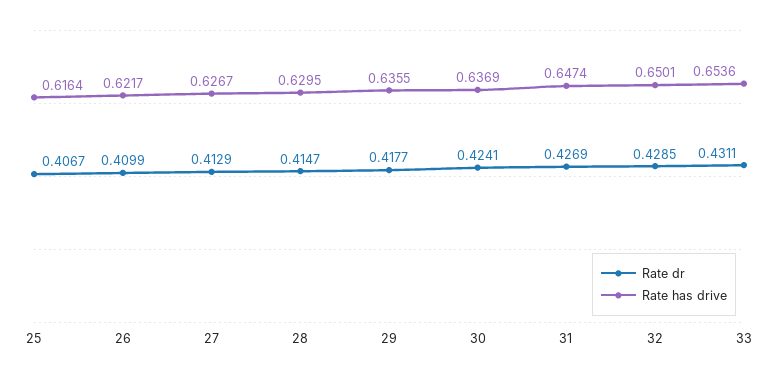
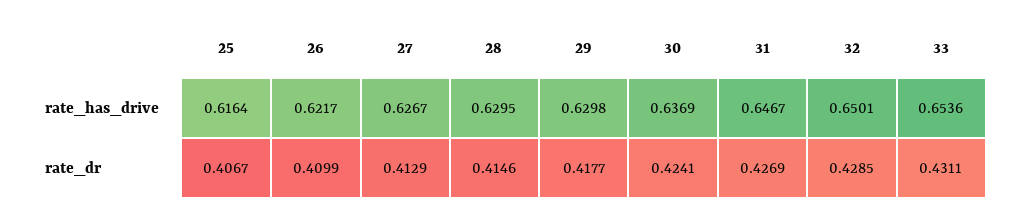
Rate dr, 28: 0.4147 -> 0.4146
Rate has drive, 29: 0.6355 -> 0.6298
Rate has drive, 31: 0.6474 -> 0.6467

